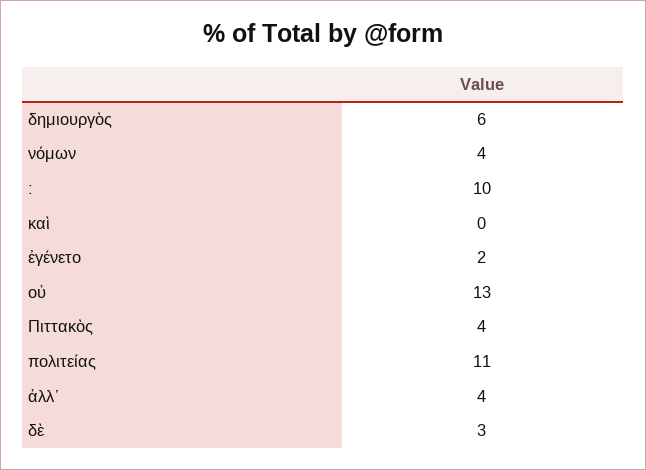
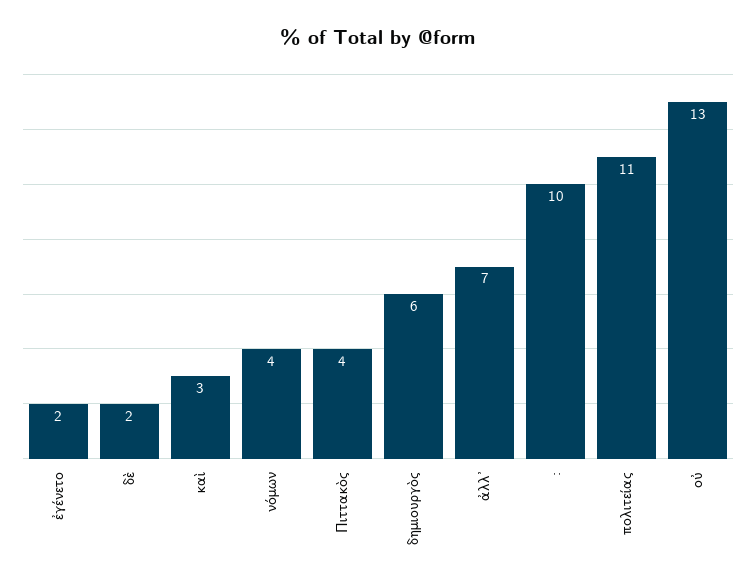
καὶ: 0 -> 3
ἀλλ᾽: 4 -> 7
δὲ: 3 -> 2

